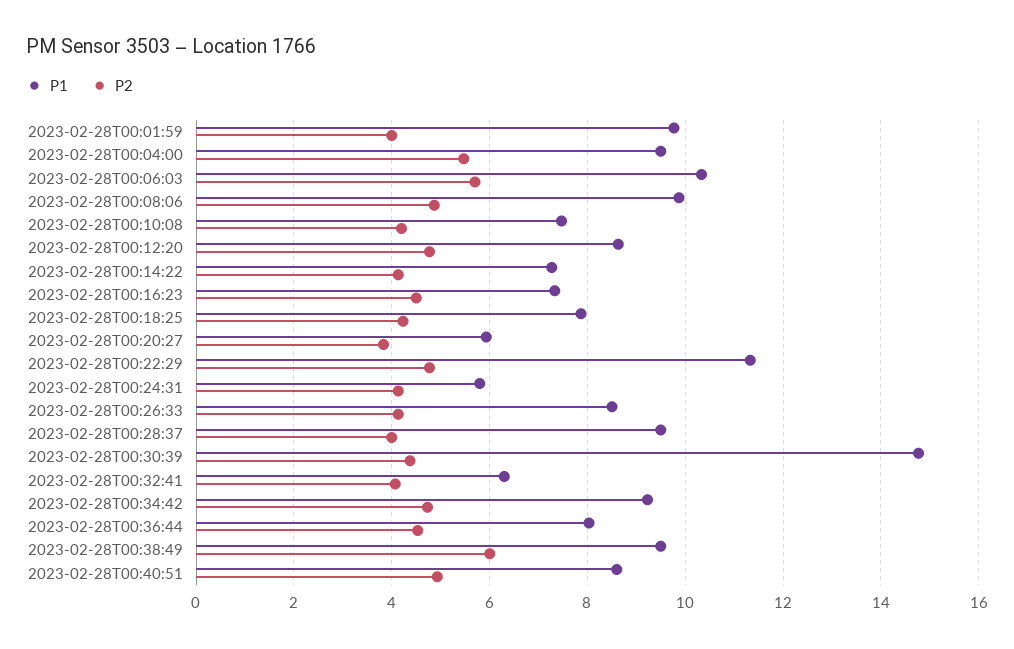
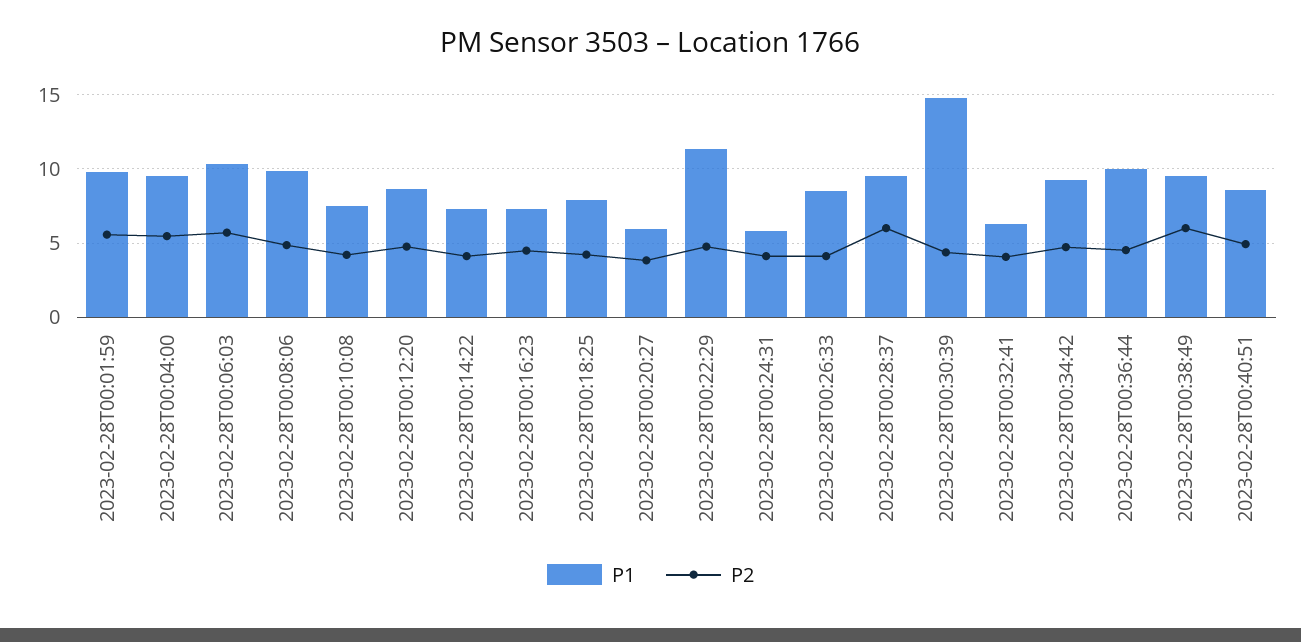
P2, 2023-02-28T00:01:59: 4 -> 5.5
P2, 2023-02-28T00:28:37: 4 -> 6
P1, 2023-02-28T00:36:44: 8 -> 10

